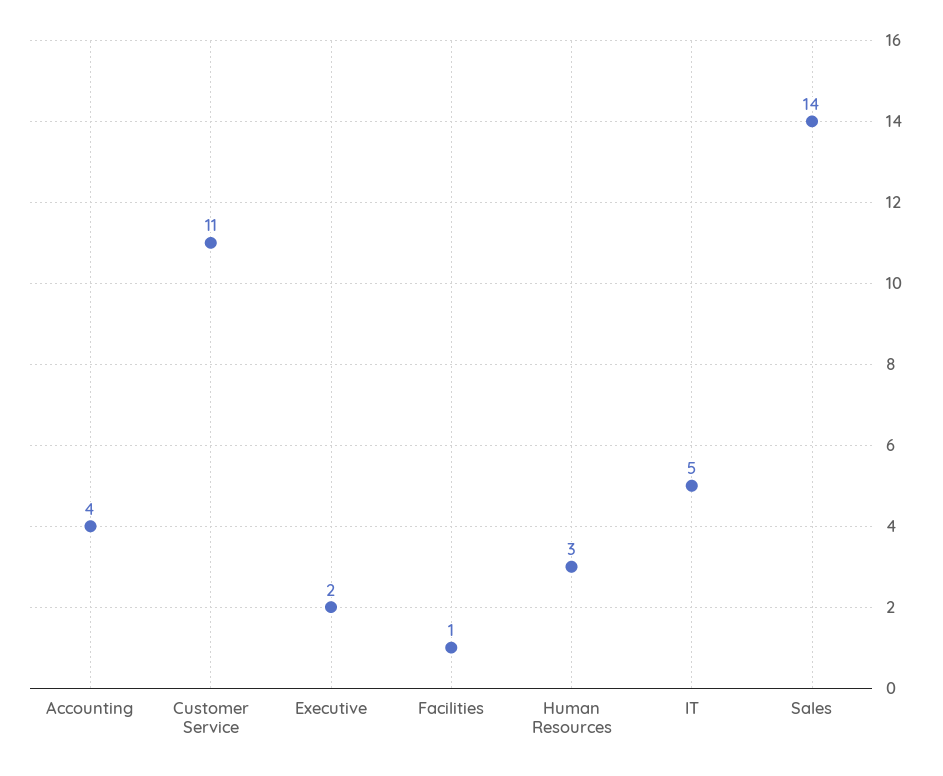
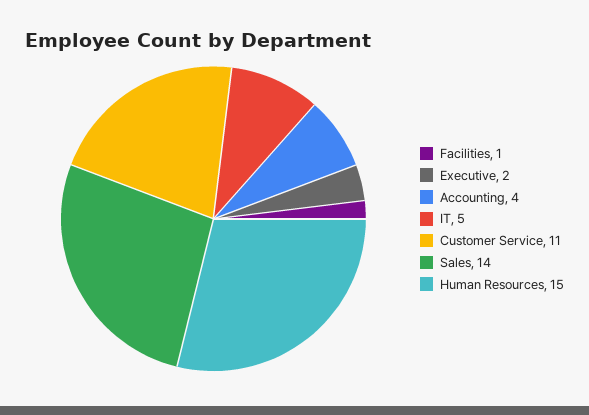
Human Resources: 3 -> 15

